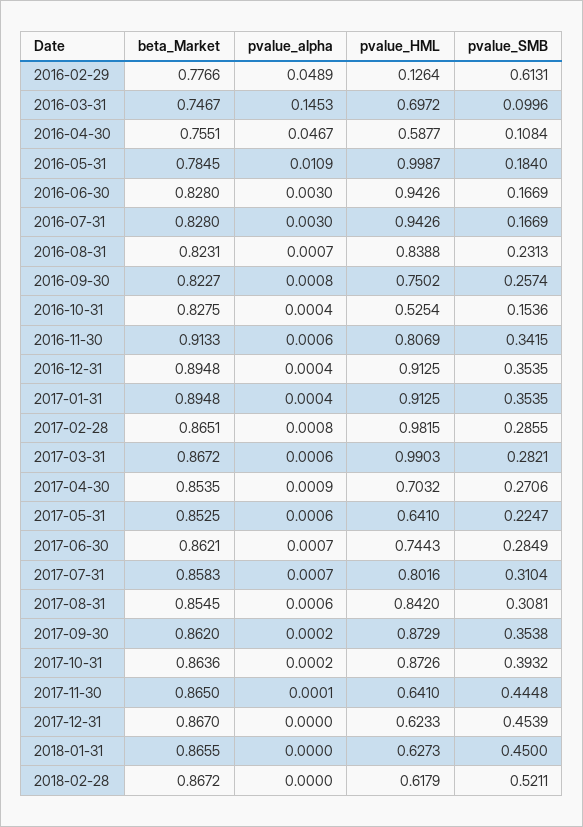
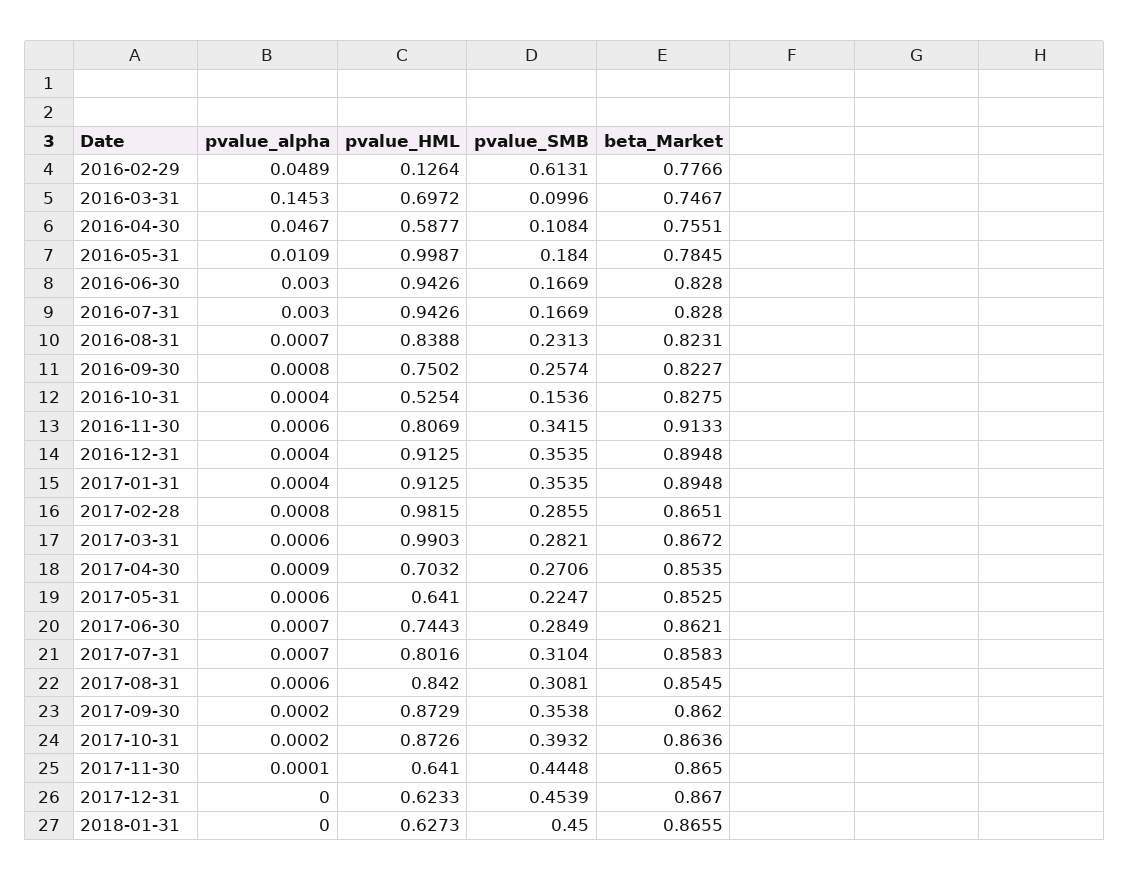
beta_Market, 2018-02-28: 0.8672 -> none
pvalue_alpha, 2018-02-28: 0 -> none
pvalue_HML, 2018-02-28: 0.6179 -> none
pvalue_SMB, 2018-02-28: 0.5211 -> none

